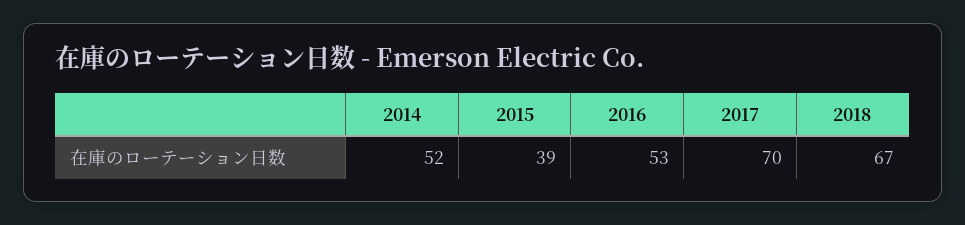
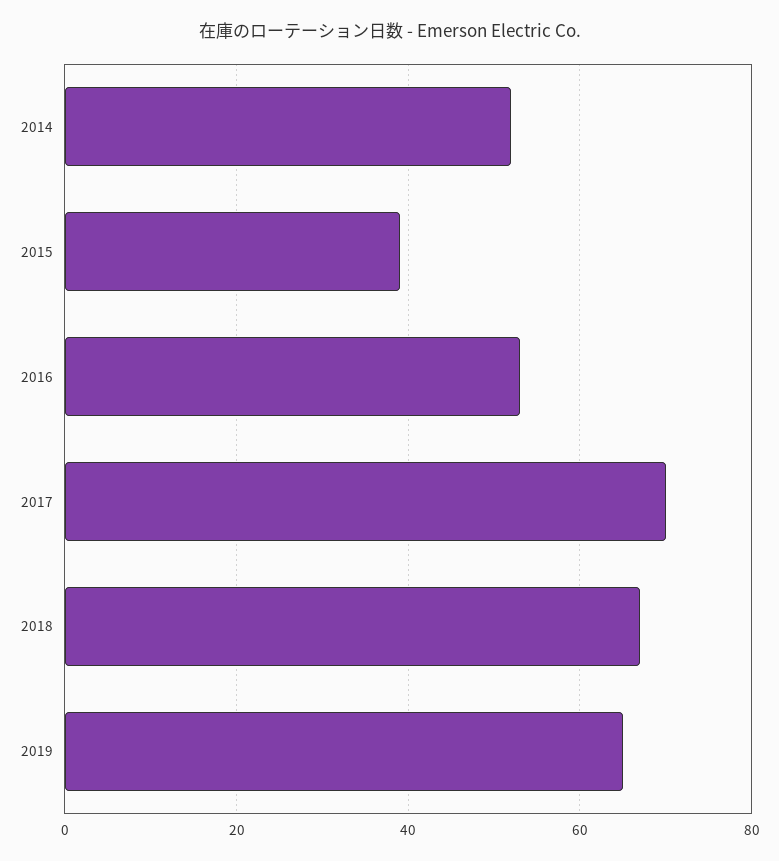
2019: none -> 65

